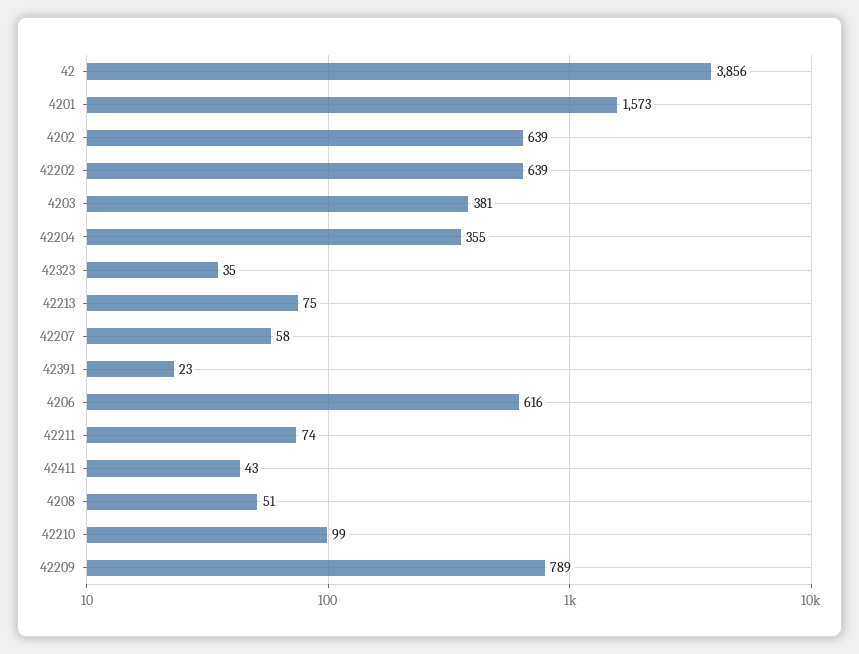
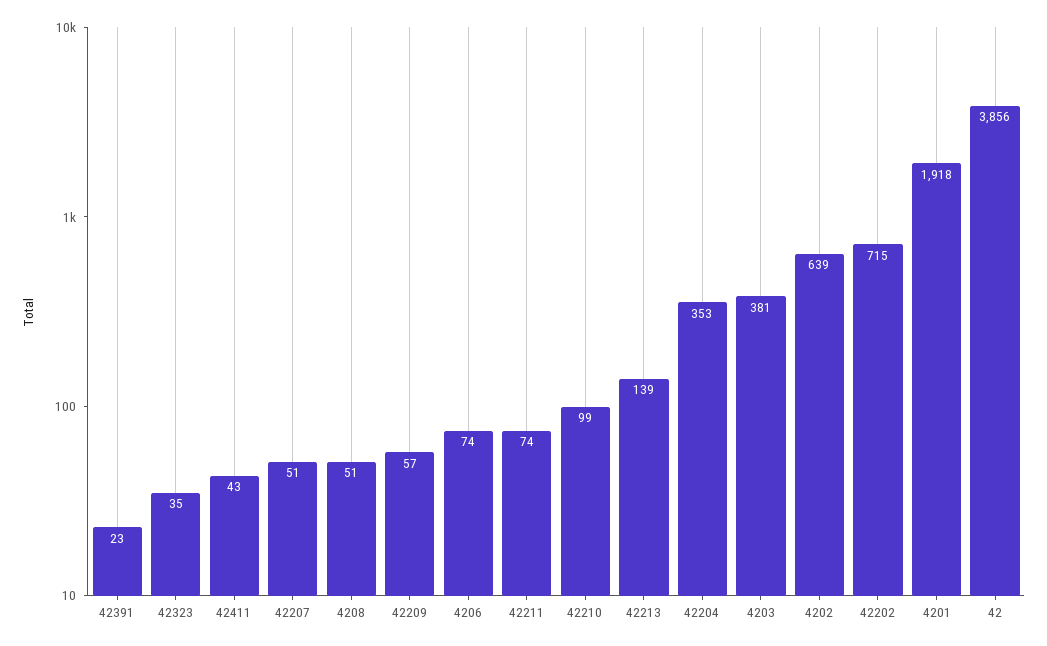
4201: 1573 -> 1918
42202: 639 -> 715
42204: 355 -> 353
42213: 75 -> 139
42207: 58 -> 51
4206: 616 -> 74
42209: 789 -> 57

